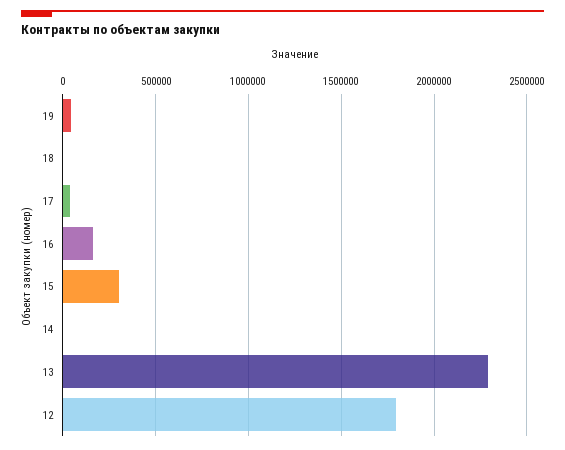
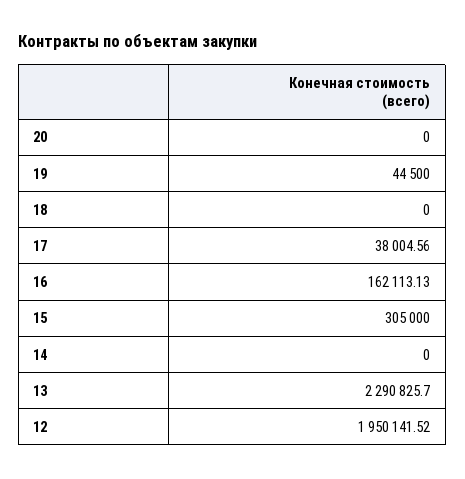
12: 1800000 -> 1950141.52
20: none -> 0

